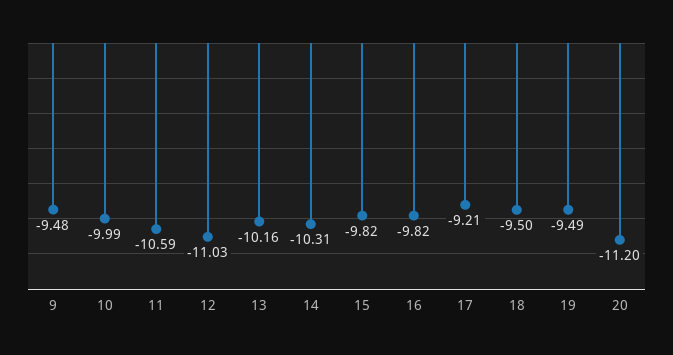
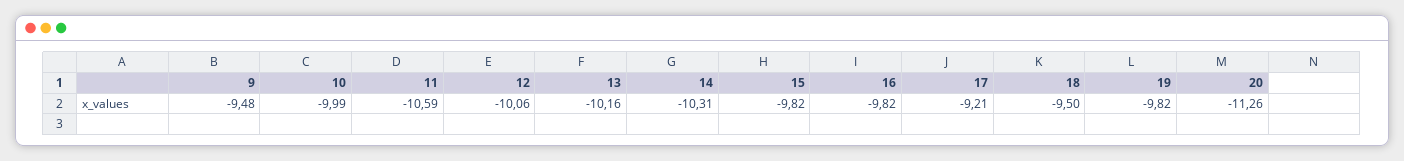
12: -11.03 -> -10.06
19: -9.49 -> -9.82
20: -11.2 -> -11.26

